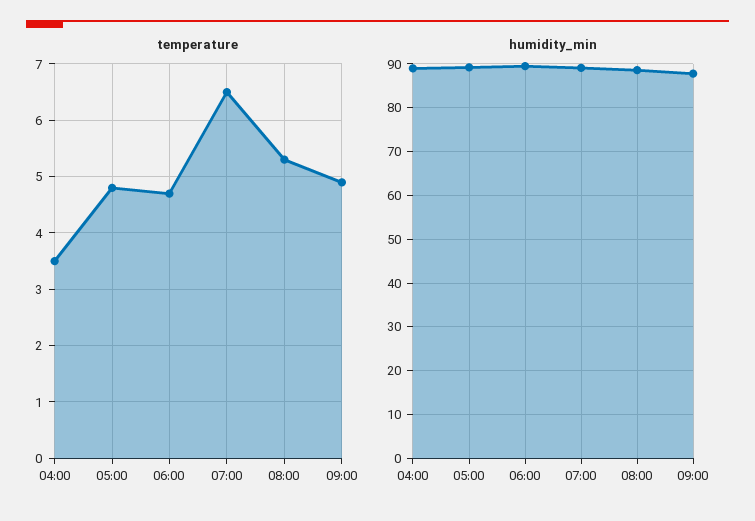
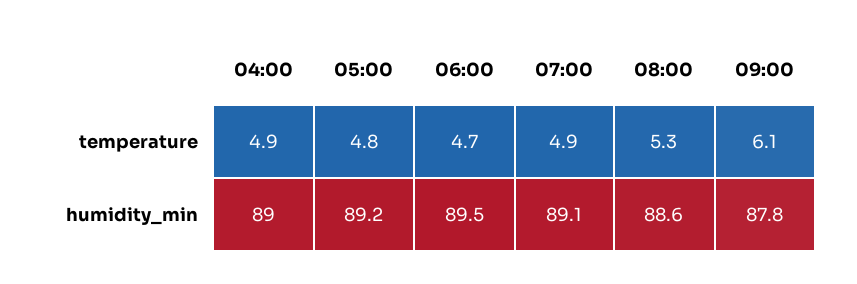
temperature, 04:00: 3.5 -> 4.9
temperature, 07:00: 6.5 -> 4.9
temperature, 09:00: 5 -> 6.1

